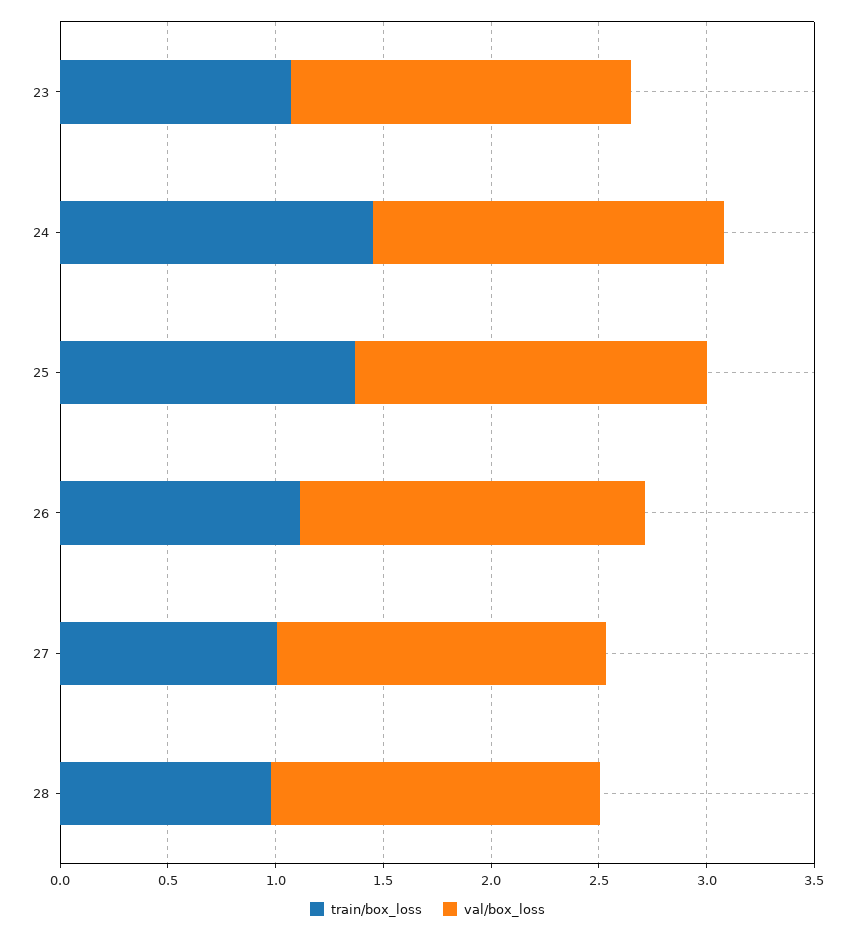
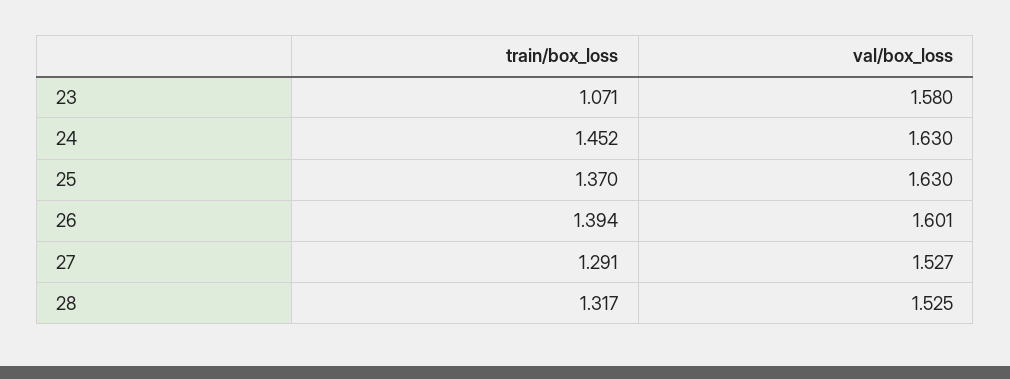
train/box_loss, 26: 1.1 -> 1.394
train/box_loss, 27: 1 -> 1.291
train/box_loss, 28: 1 -> 1.317

